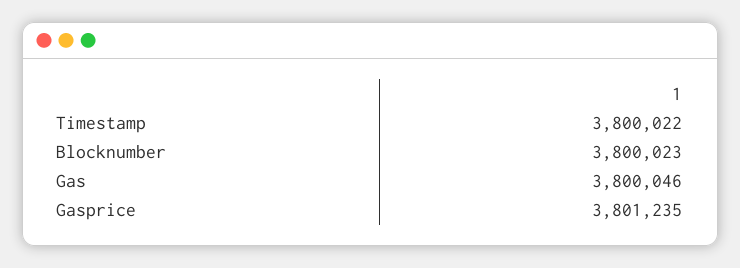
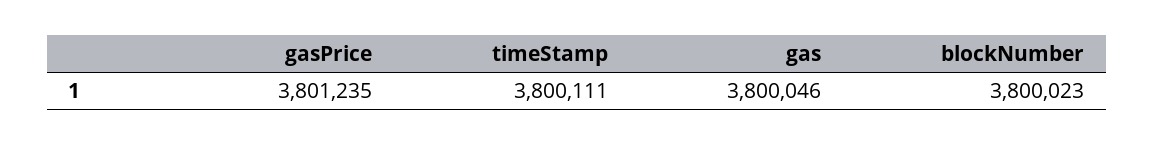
Timestamp: 3800022 -> 3800111

